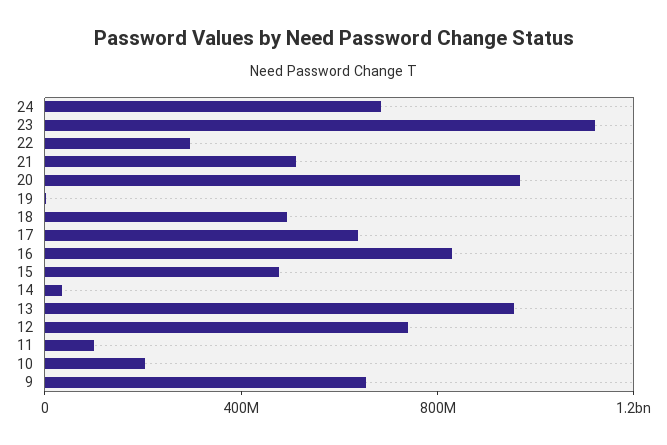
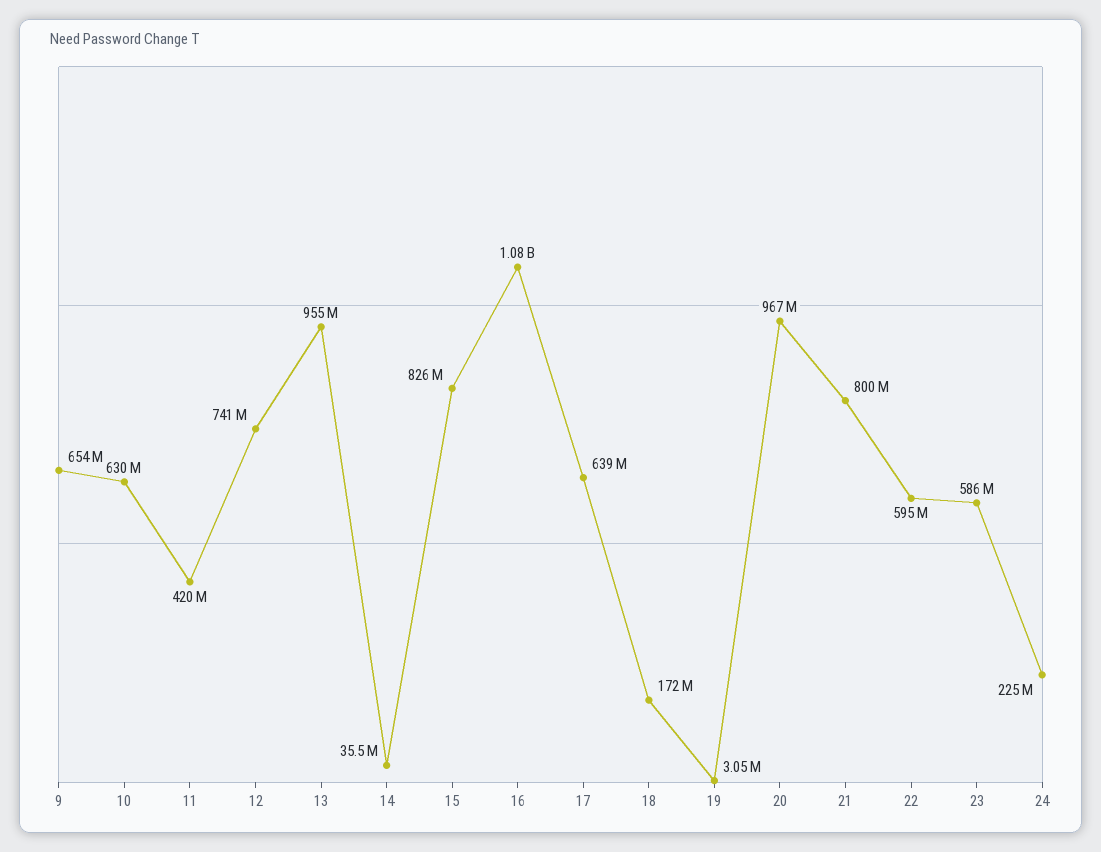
24: 700000000 -> 225000000
23: 1100000000 -> 586000000
22: 300000000 -> 595000000
21: 500000000 -> 800000000
18: 500000000 -> 172000000
16: 800000000 -> 1080000000
15: 500000000 -> 826000000
11: 100000000 -> 420000000
10: 200000000 -> 630000000

